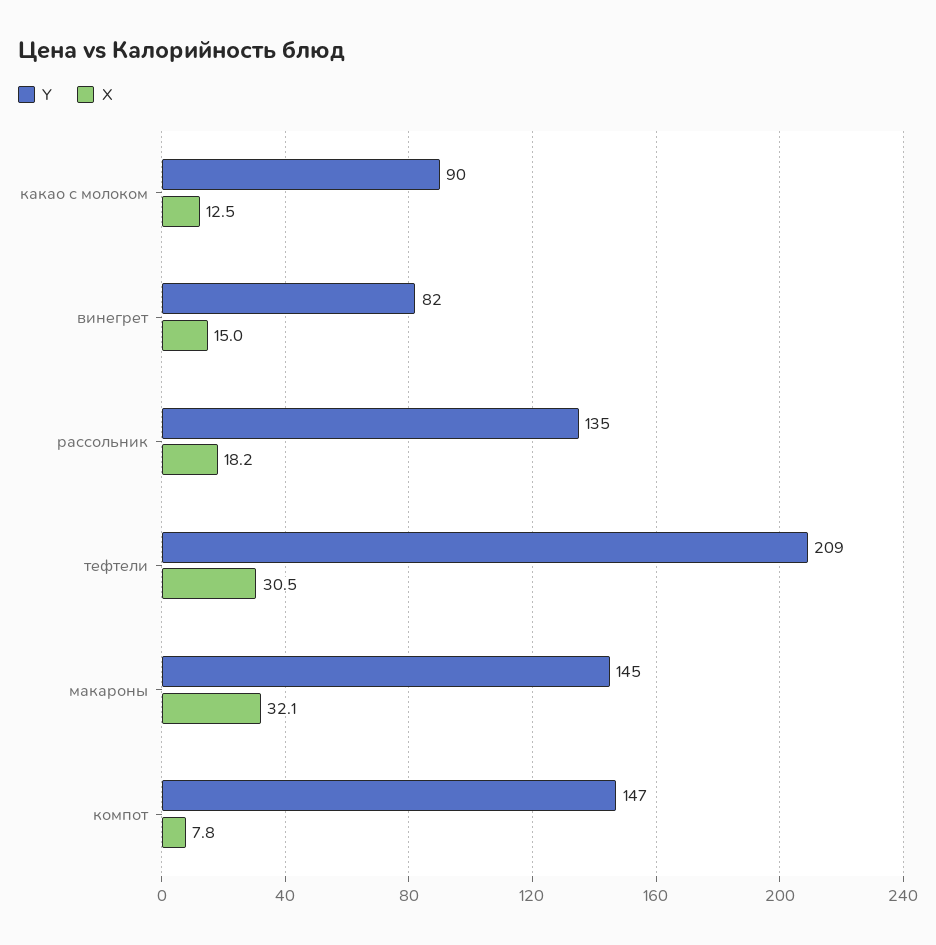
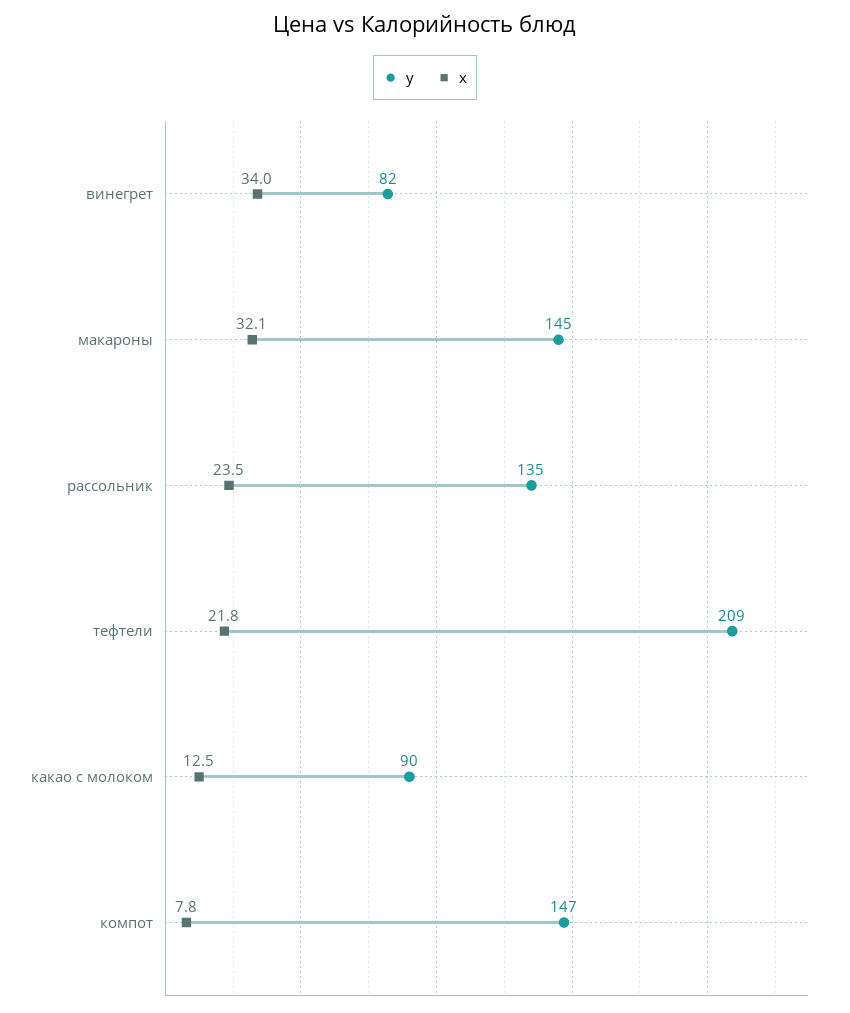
X, винегрет: 15 -> 34
X, рассольник: 18.2 -> 23.5
X, тефтели: 30.5 -> 21.8

